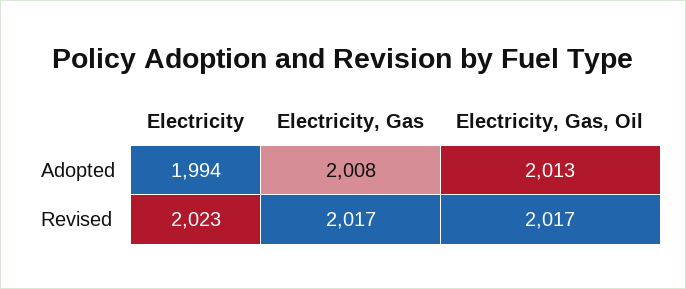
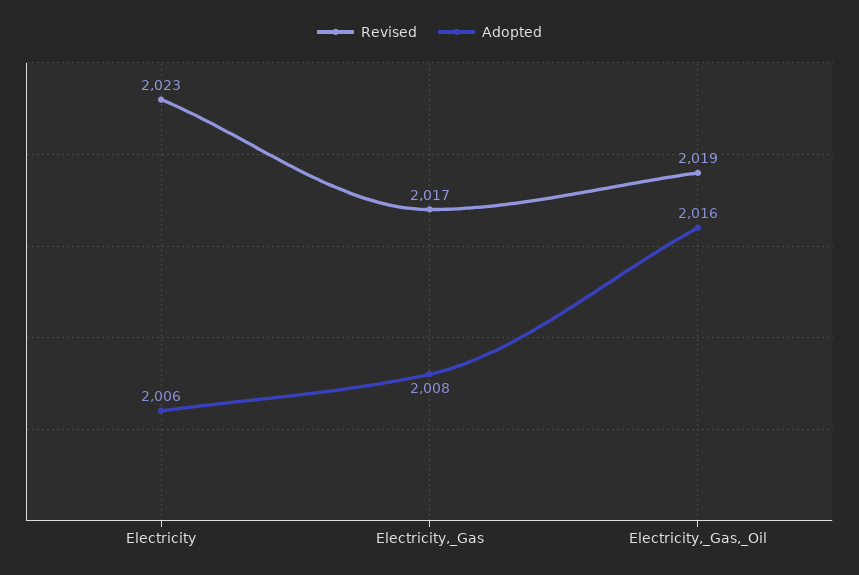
Adopted, Electricity: 1994 -> 2006
Adopted, Electricity, Gas, Oil: 2013 -> 2016
Revised, Electricity, Gas, Oil: 2017 -> 2019

